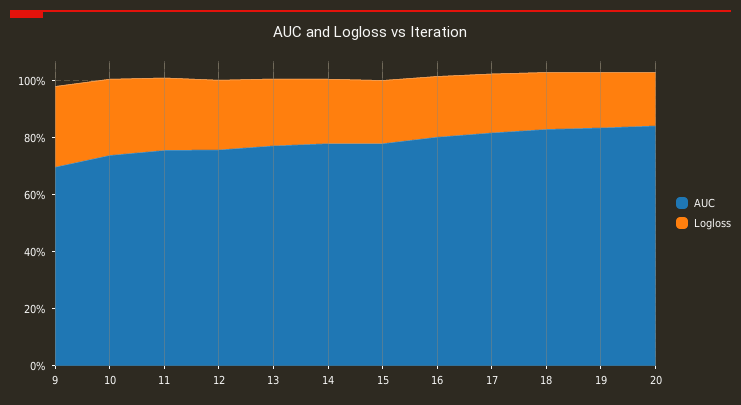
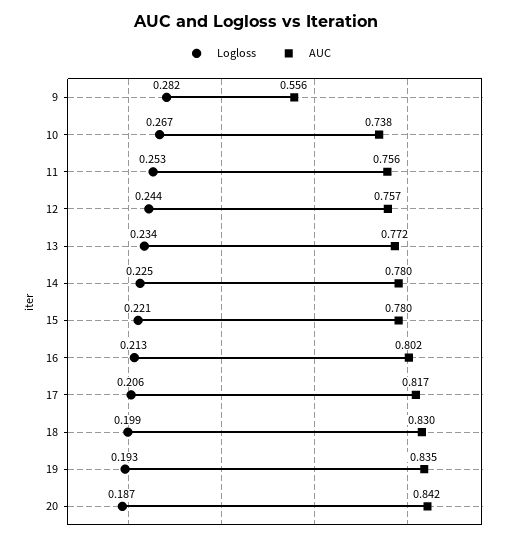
AUC, 9: 0.7 -> 0.556

